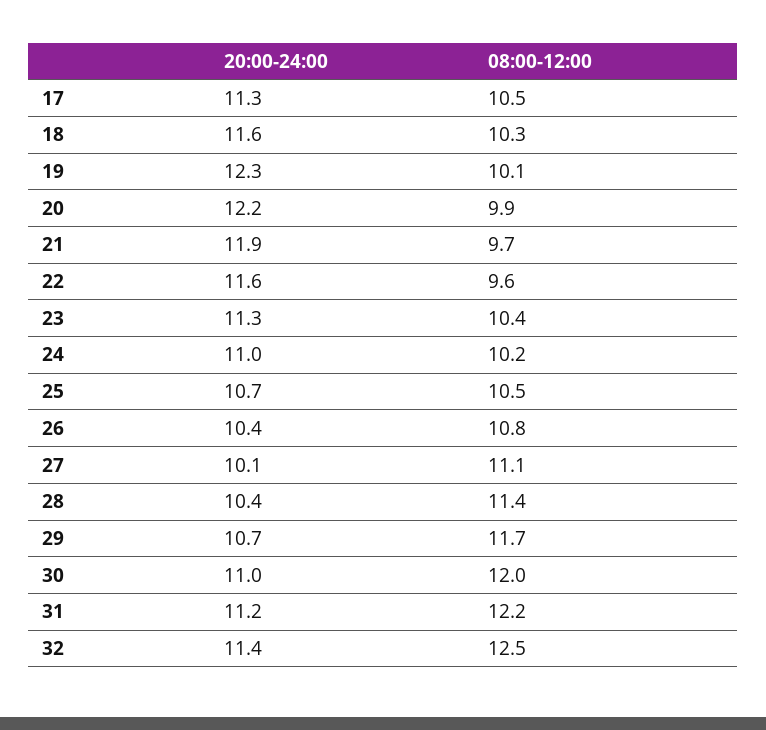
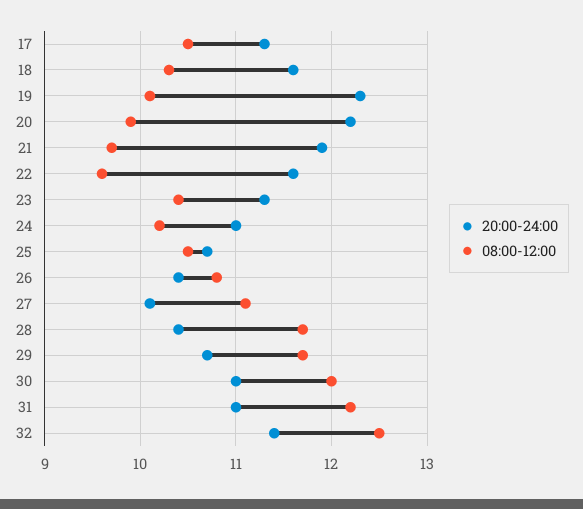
08:00-12:00, 28: 11.4 -> 11.7
20:00-24:00, 31: 11.2 -> 11

